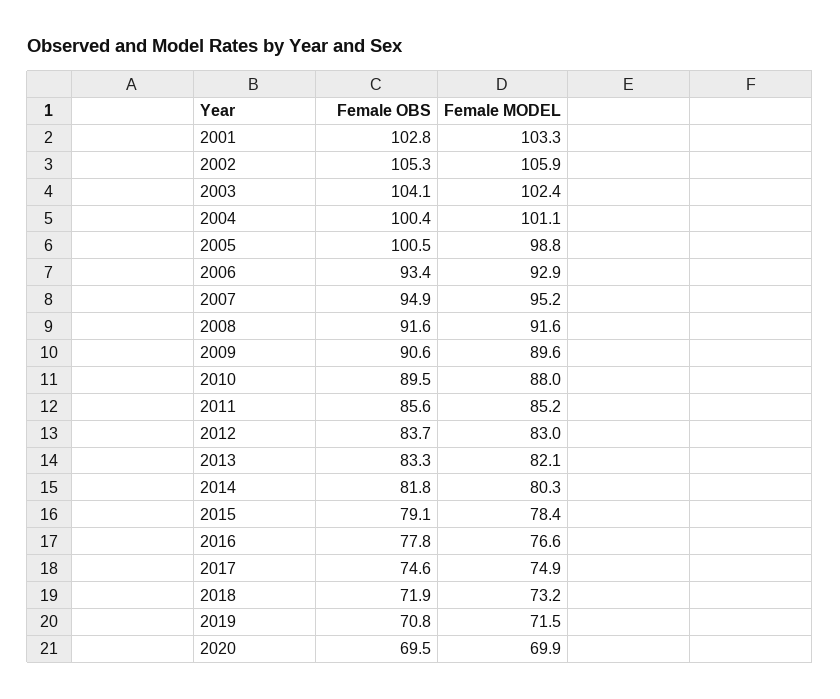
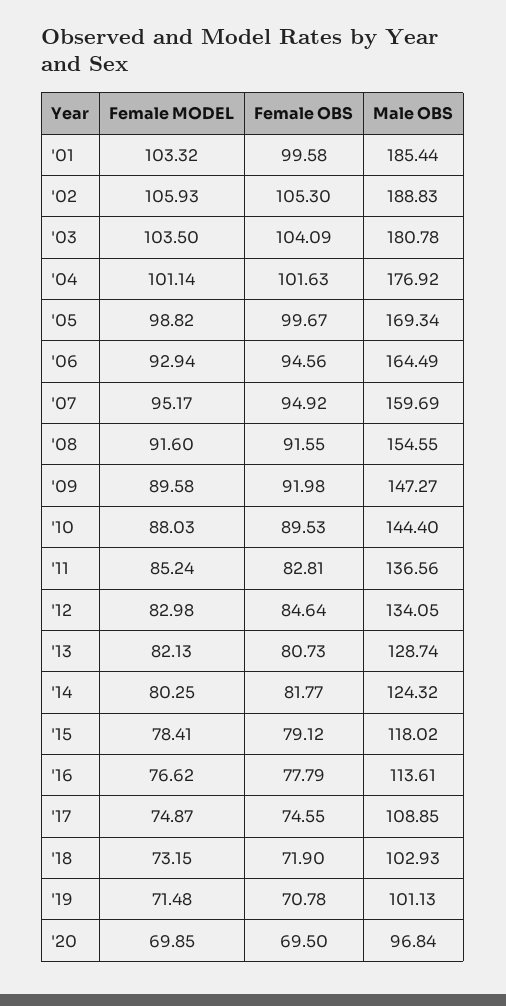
Female OBS, 2001: 102.8 -> 99.58
Female MODEL, 2003: 102.4 -> 103.5
Female OBS, 2004: 100.4 -> 101.63
Female OBS, 2005: 100.5 -> 99.67
Female OBS, 2006: 93.4 -> 94.56
Female OBS, 2009: 90.6 -> 91.98
Female OBS, 2011: 85.6 -> 82.81
Female OBS, 2012: 83.7 -> 84.64
Female OBS, 2013: 83.3 -> 80.73
Male OBS, 2001: none -> 185.44
Male OBS, 2002: none -> 188.83
Male OBS, 2003: none -> 180.78
Male OBS, 2004: none -> 176.92
Male OBS, 2005: none -> 169.34
Male OBS, 2006: none -> 164.49
Male OBS, 2007: none -> 159.69
Male OBS, 2008: none -> 154.55
Male OBS, 2009: none -> 147.27
Male OBS, 2010: none -> 144.4
Male OBS, 2011: none -> 136.56
Male OBS, 2012: none -> 134.05
Male OBS, 2013: none -> 128.74
Male OBS, 2014: none -> 124.32
Male OBS, 2015: none -> 118.02
Male OBS, 2016: none -> 113.61
Male OBS, 2017: none -> 108.85
Male OBS, 2018: none -> 102.93
Male OBS, 2019: none -> 101.13
Male OBS, 2020: none -> 96.84

